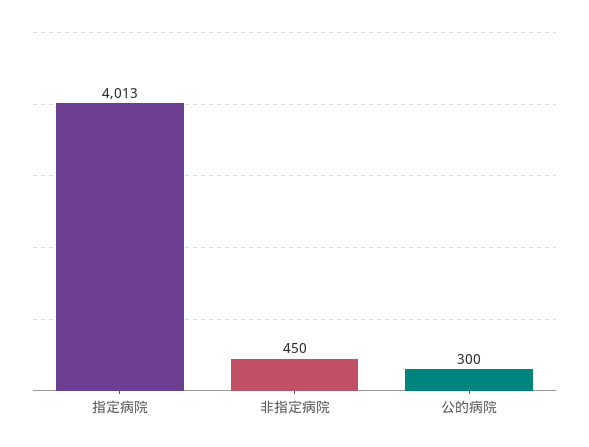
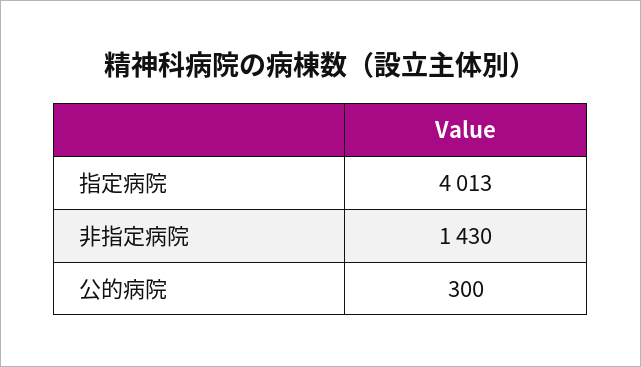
非指定病院: 450 -> 1430

